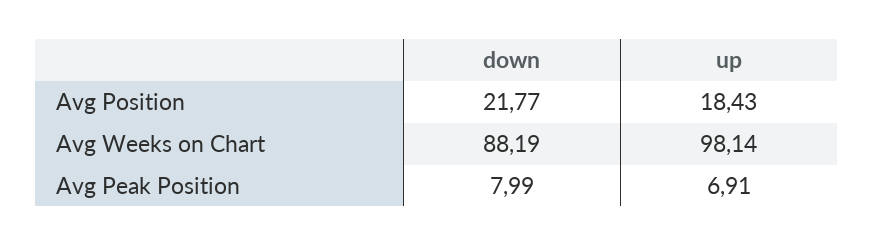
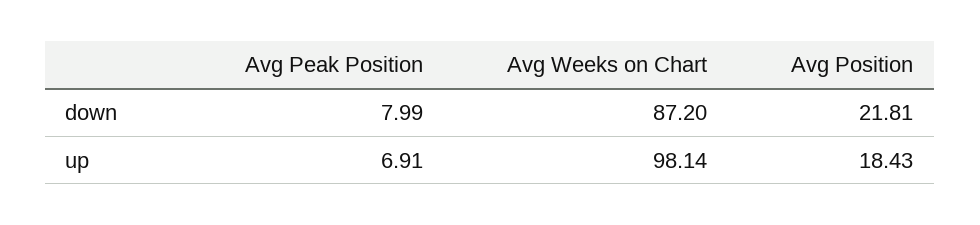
down, Avg Position: 21.77 -> 21.81
down, Avg Weeks on Chart: 88.19 -> 87.2

